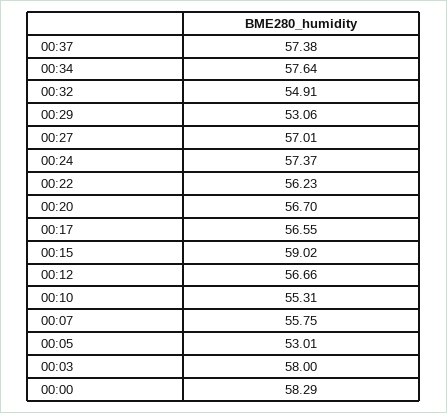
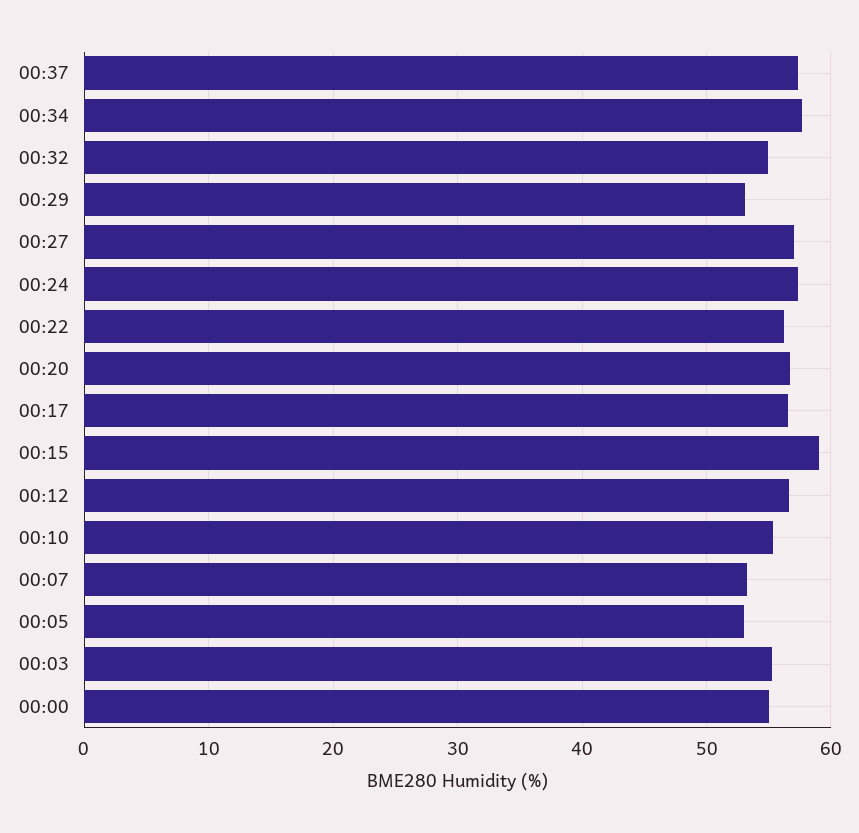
00:07: 55.75 -> 53
00:03: 58 -> 55
00:00: 58.29 -> 55

